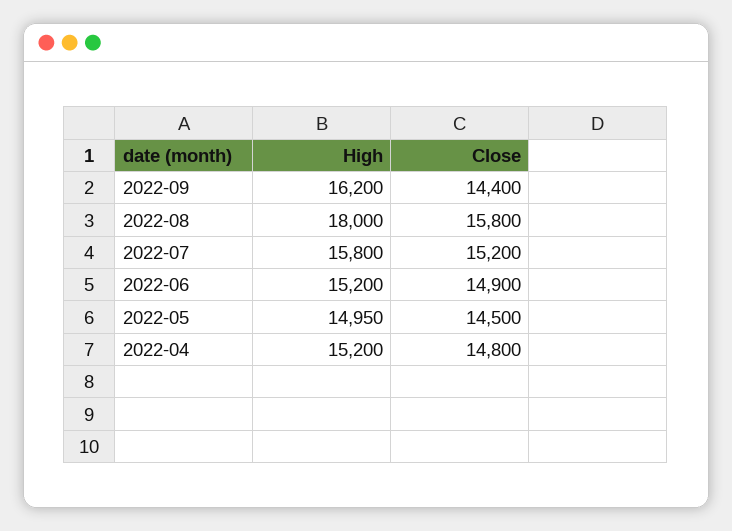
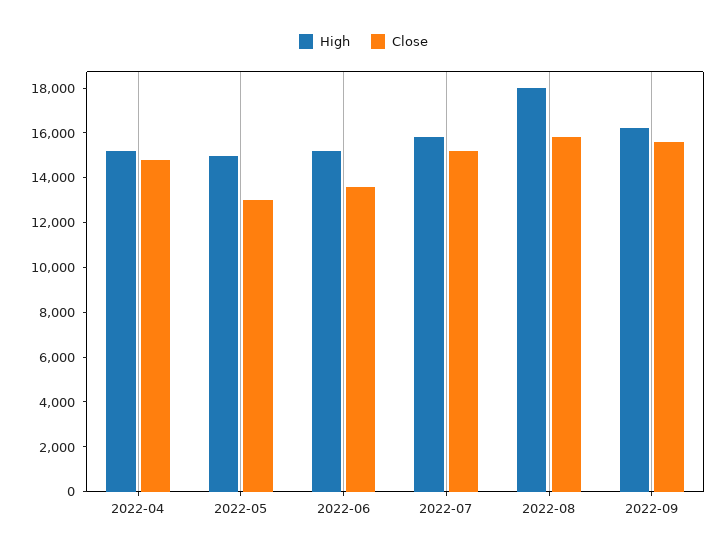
Close, 2022-09: 14400 -> 15500
Close, 2022-06: 14900 -> 13500
Close, 2022-05: 14500 -> 13000

